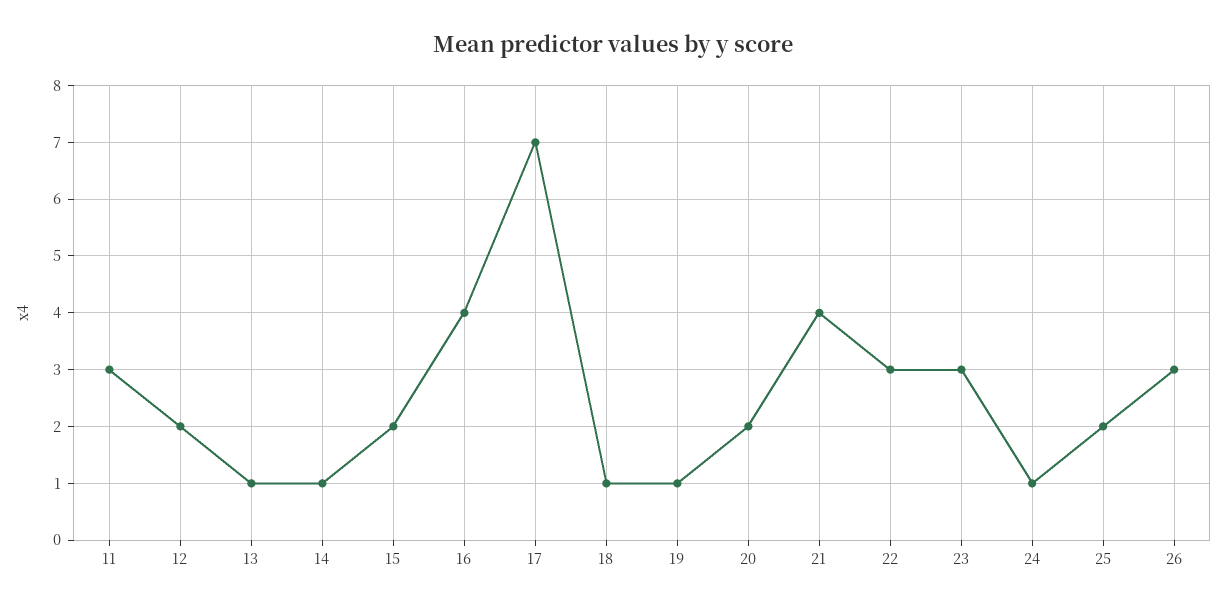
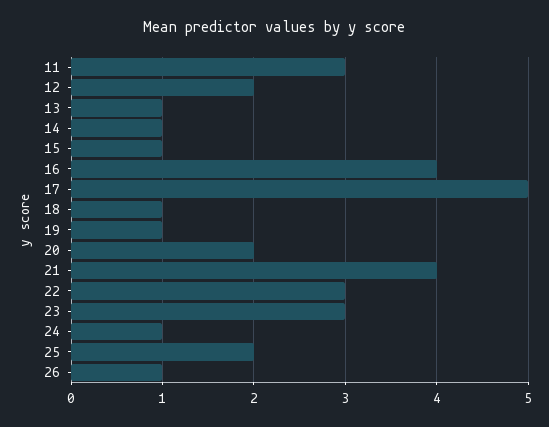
15: 2 -> 1
17: 7 -> 5
26: 3 -> 1

